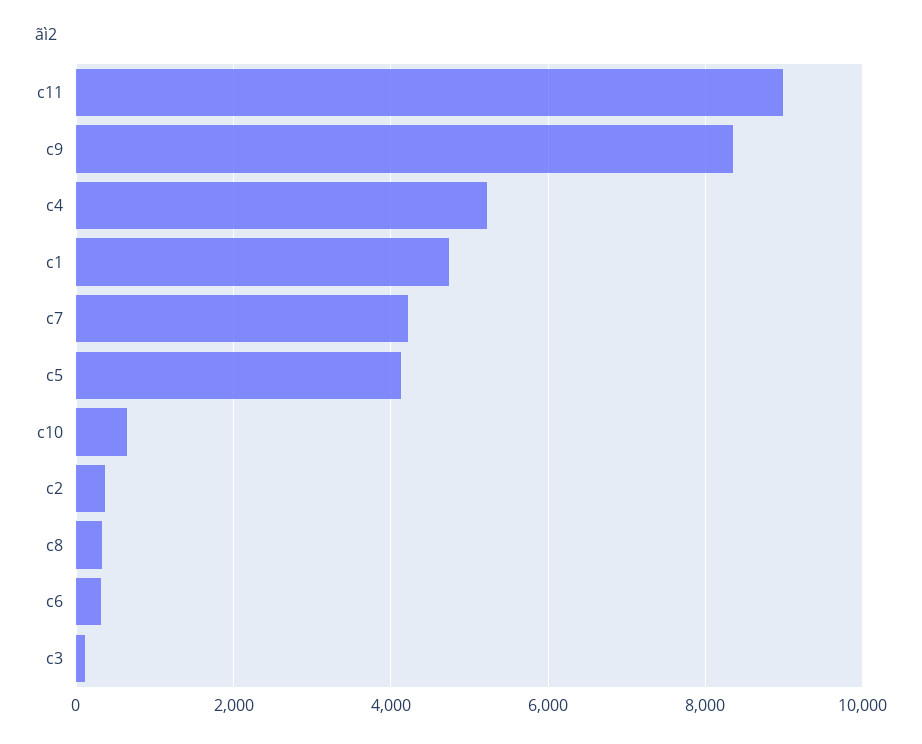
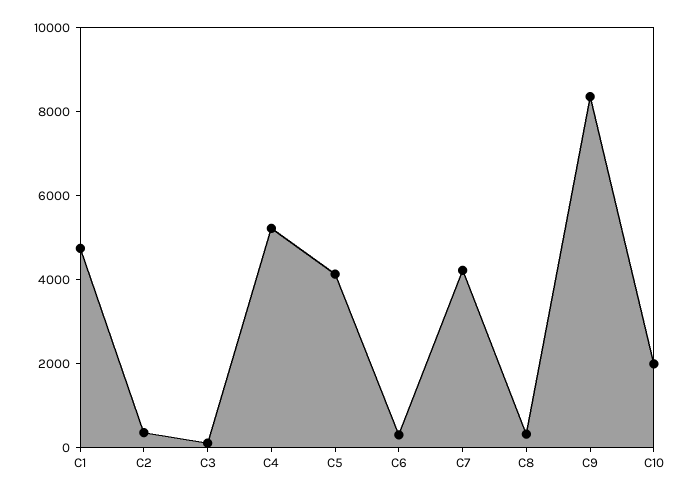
c11: 9000 -> none
c10: 600 -> 2000

